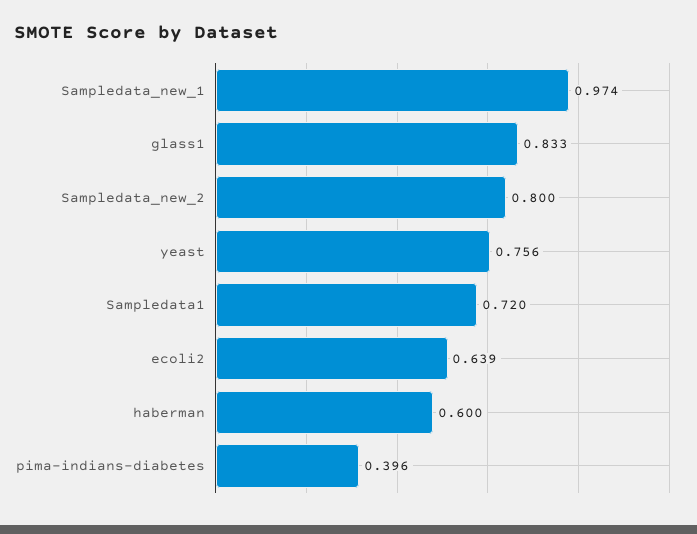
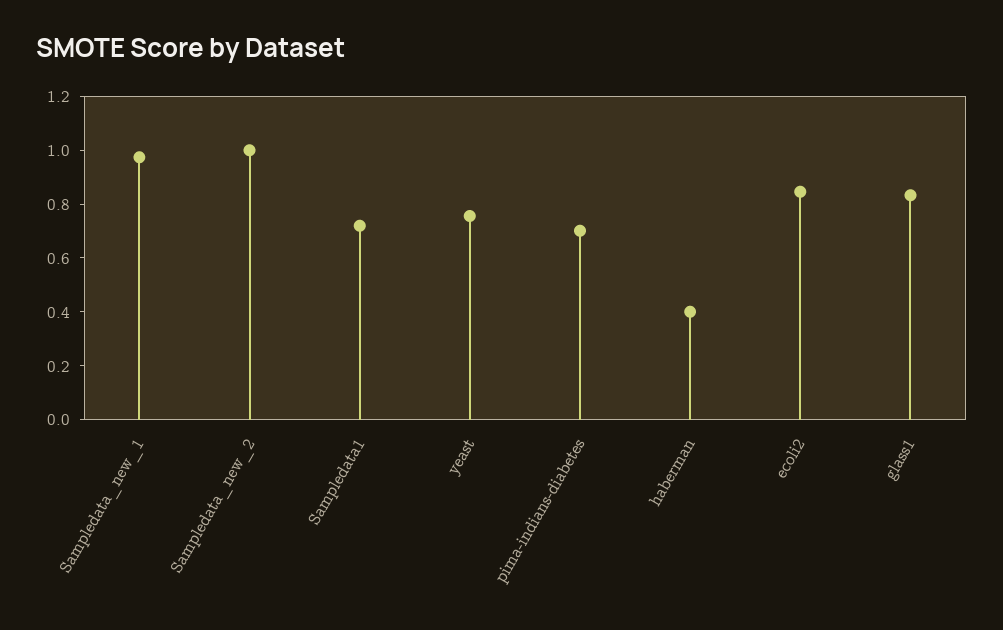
Sampledata_new_2: 0.8 -> 1
ecoli2: 0.639 -> 0.85
haberman: 0.6 -> 0.4
pima-indians-diabetes: 0.396 -> 0.7

